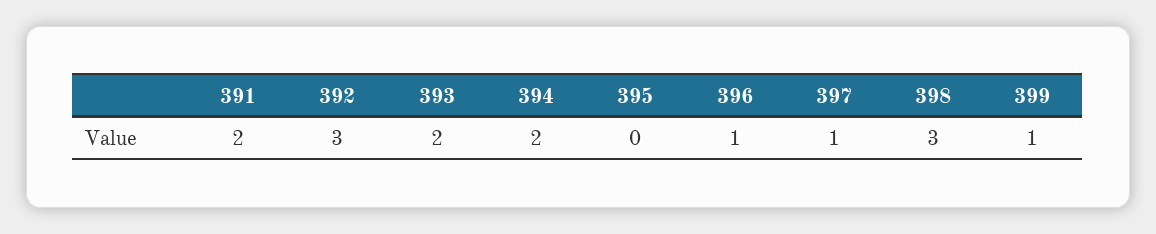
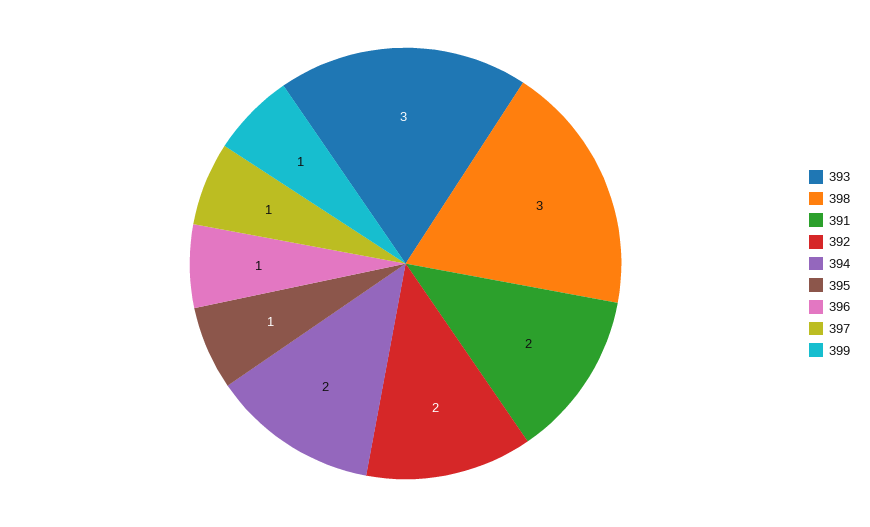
392: 3 -> 2
393: 2 -> 3
395: 0 -> 1

